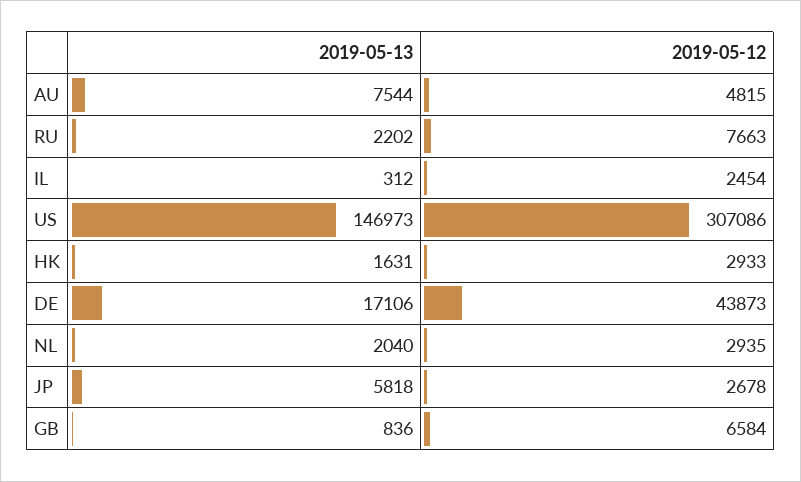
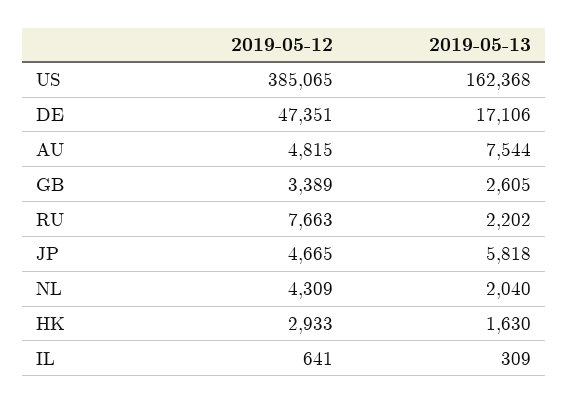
2019-05-13, IL: 312 -> 309
2019-05-12, IL: 2454 -> 641
2019-05-13, US: 146973 -> 162368
2019-05-12, US: 307086 -> 385065
2019-05-13, HK: 1631 -> 1630
2019-05-12, DE: 43873 -> 47351
2019-05-12, NL: 2935 -> 4309
2019-05-12, JP: 2678 -> 4665
2019-05-13, GB: 836 -> 2605
2019-05-12, GB: 6584 -> 3389

